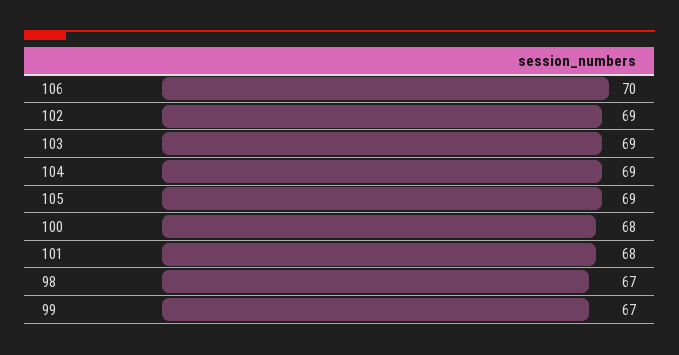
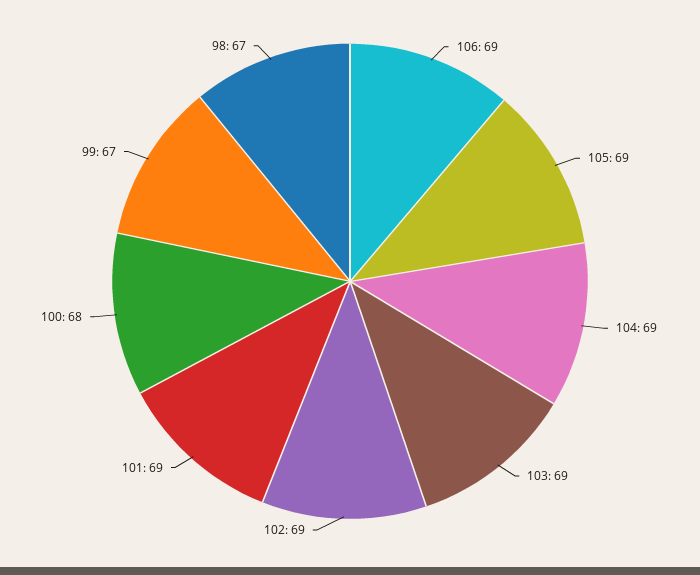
106: 70 -> 69
101: 68 -> 69

